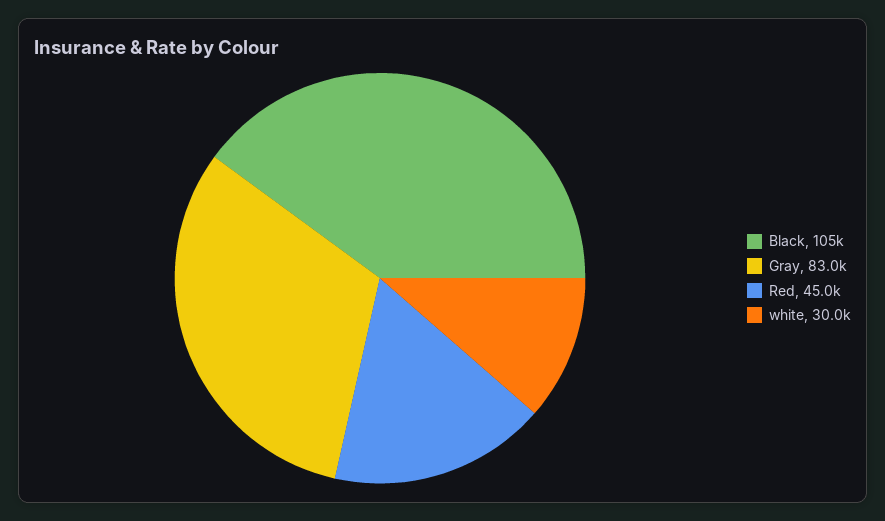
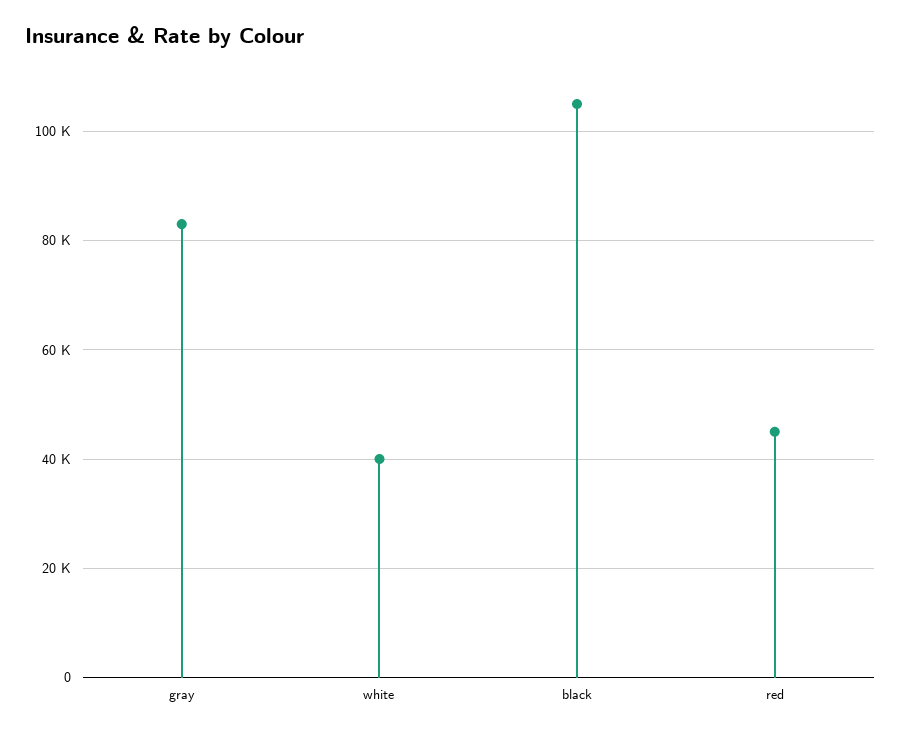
white: 30000 -> 40000

